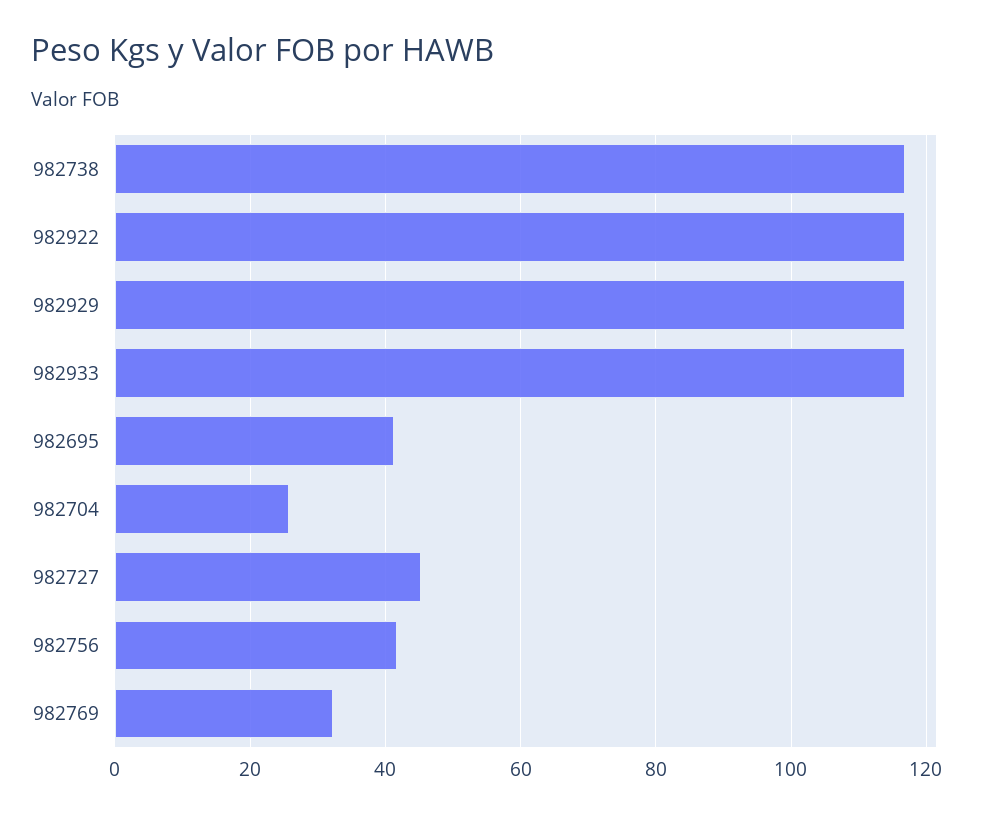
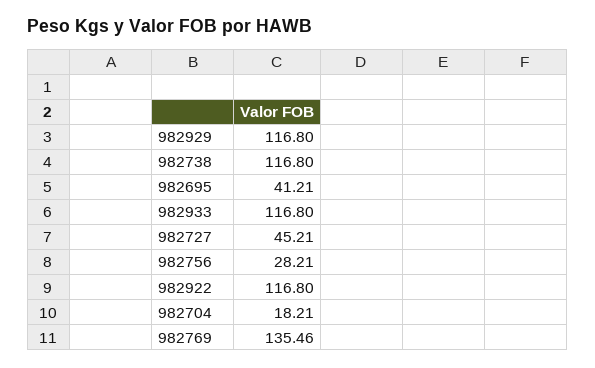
982704: 26 -> 18.21
982756: 42 -> 28.21
982769: 32 -> 135.46

